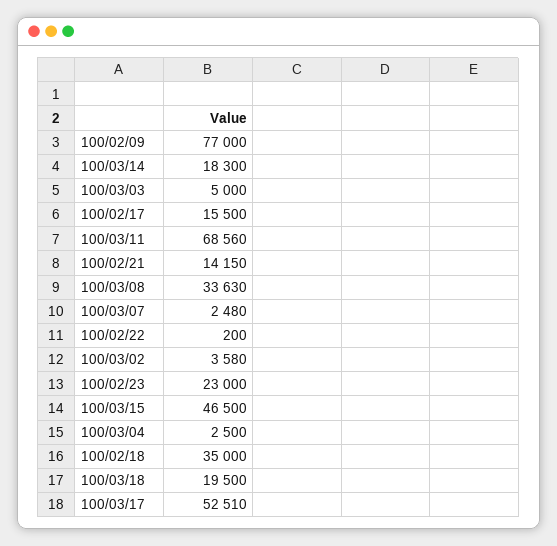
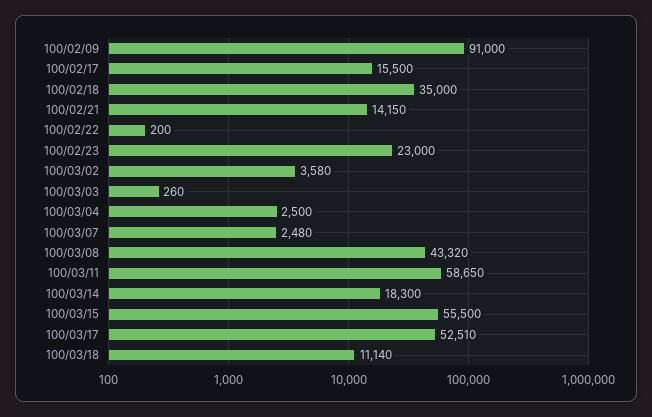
100/02/09: 77000 -> 91000
100/03/03: 5000 -> 260
100/03/11: 68560 -> 58650
100/03/08: 33630 -> 43320
100/03/15: 46500 -> 55500
100/03/18: 19500 -> 11140

